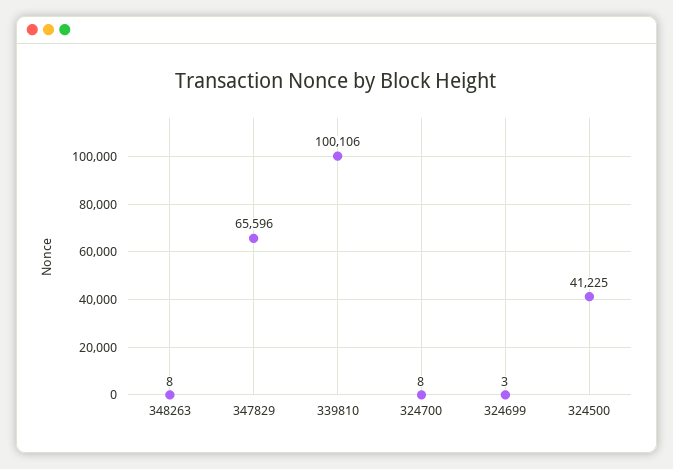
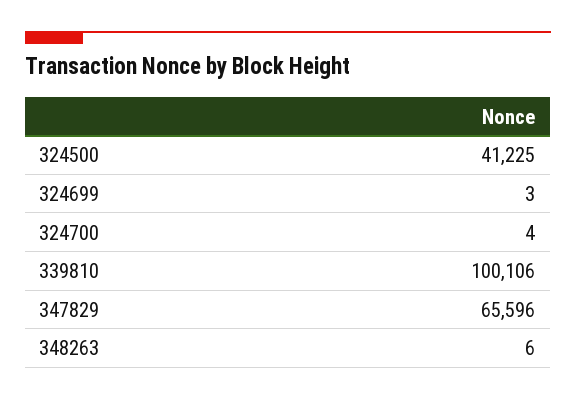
348263: 8 -> 6
324700: 8 -> 4

